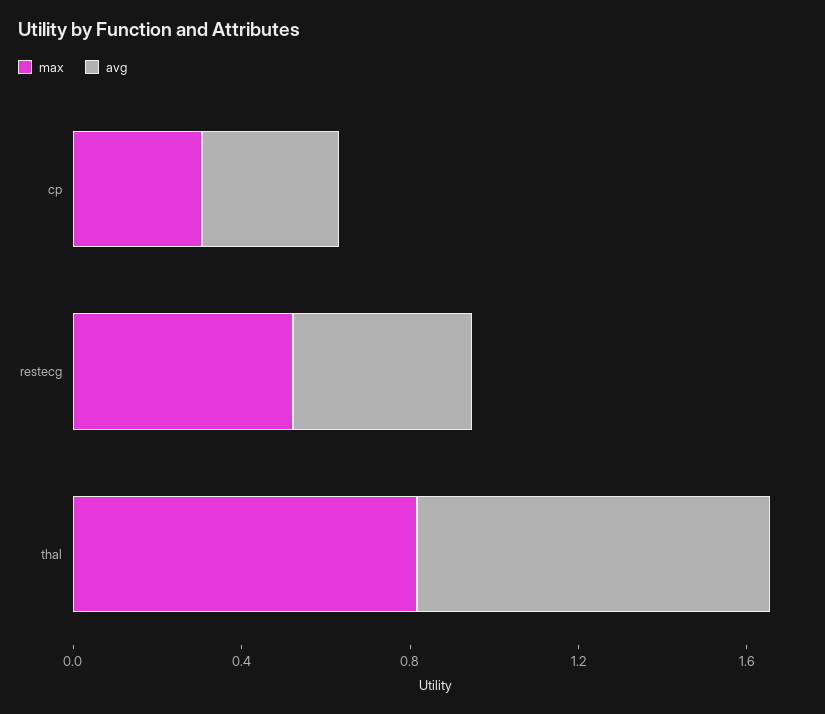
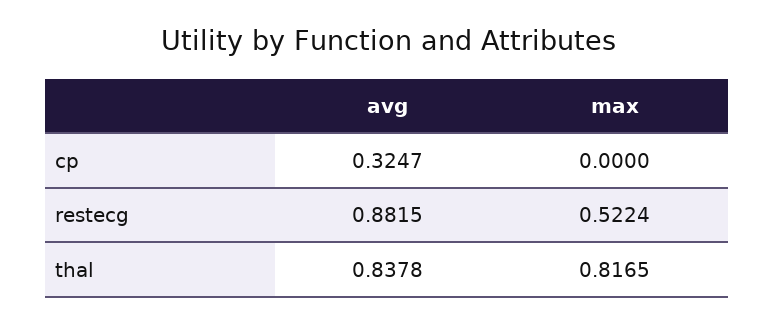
max, cp: 0.3 -> 0
avg, restecg: 0.4 -> 0.8815

